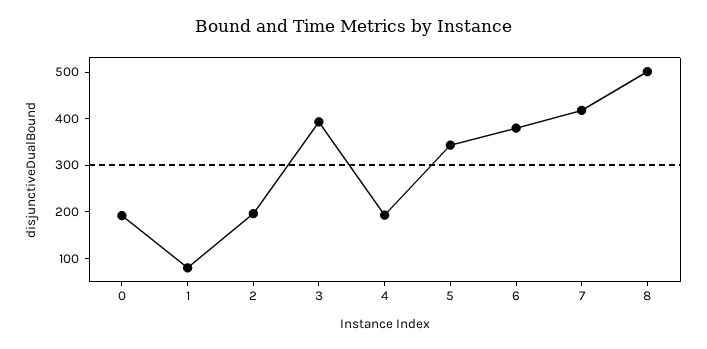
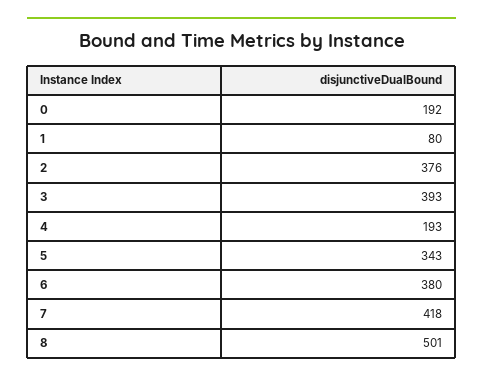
2: 200 -> 376

